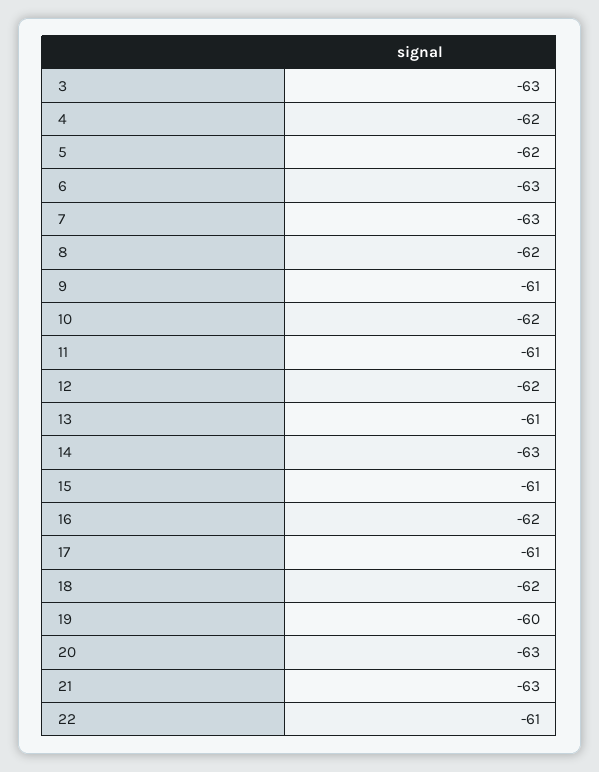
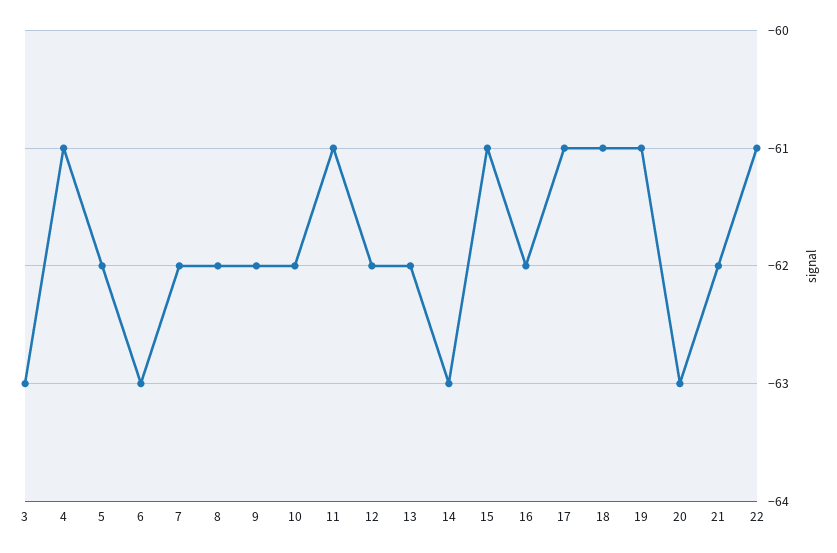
4: -62 -> -61
7: -63 -> -62
9: -61 -> -62
13: -61 -> -62
18: -62 -> -61
19: -60 -> -61
21: -63 -> -62

